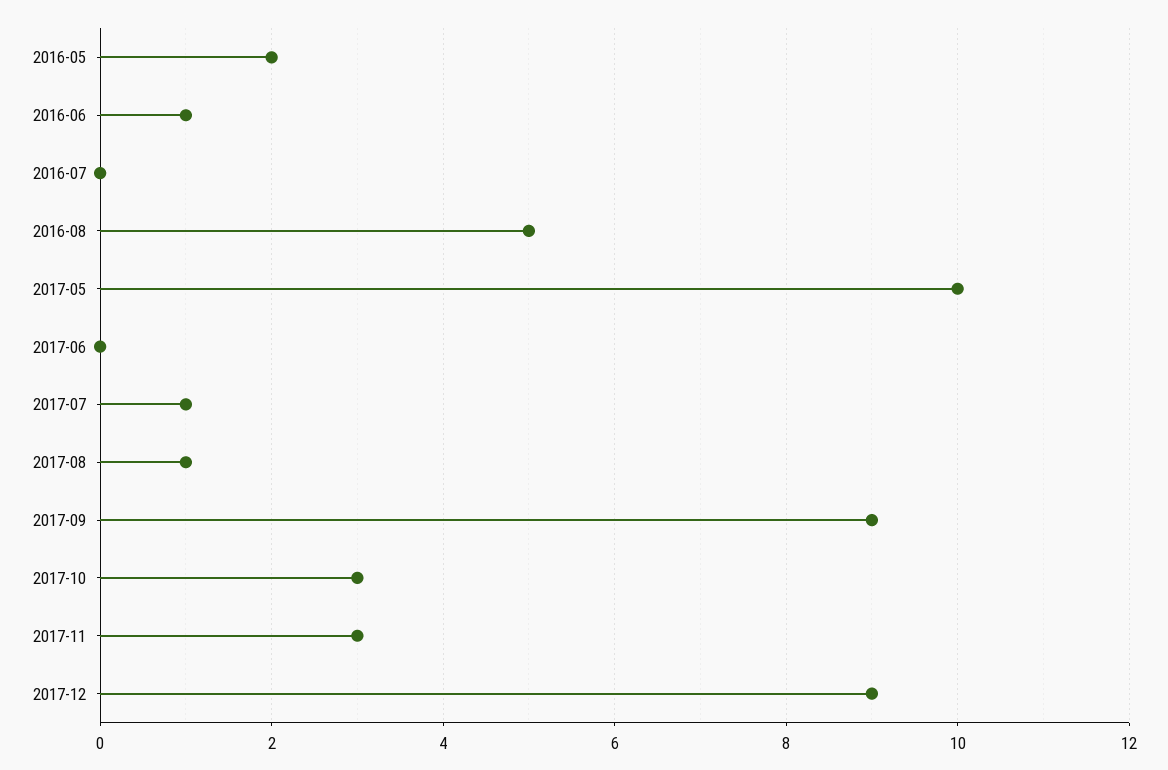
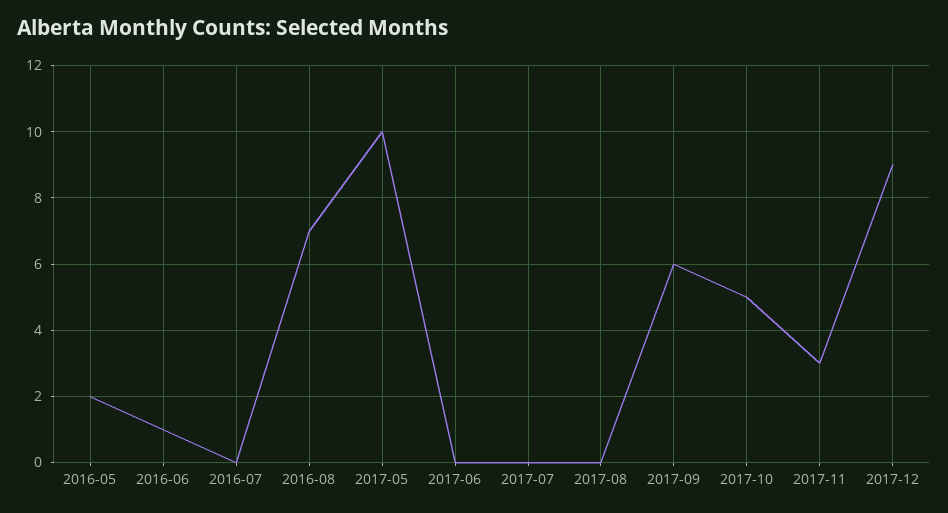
2016-08: 5 -> 7
2017-07: 1 -> 0
2017-08: 1 -> 0
2017-09: 9 -> 6
2017-10: 3 -> 5

